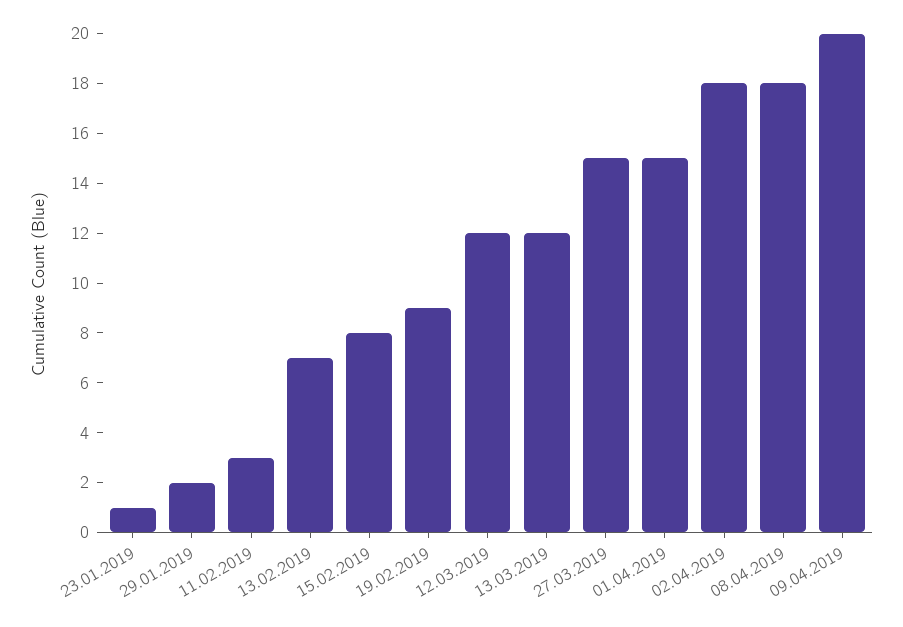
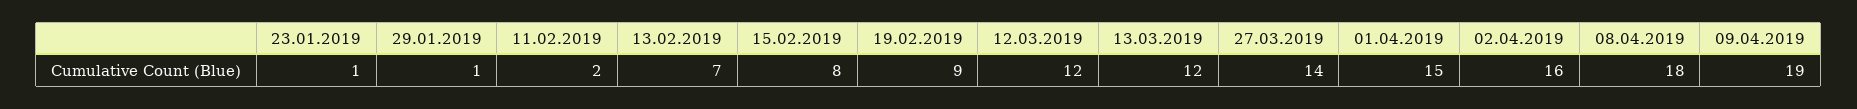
29.01.2019: 2 -> 1
11.02.2019: 3 -> 2
27.03.2019: 15 -> 14
02.04.2019: 18 -> 16
09.04.2019: 20 -> 19

